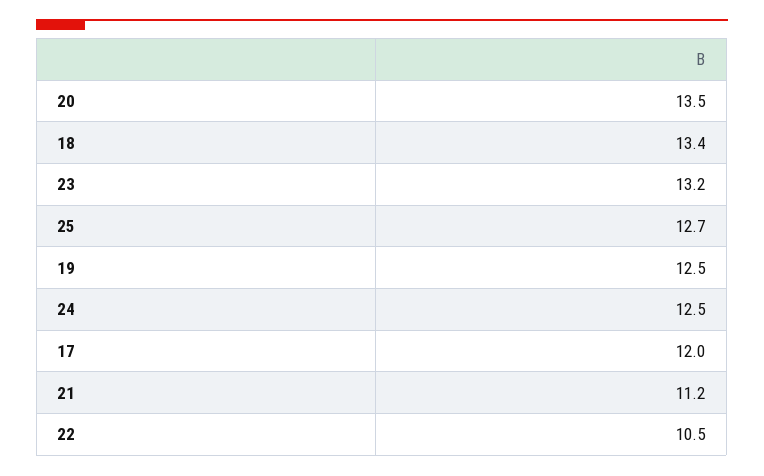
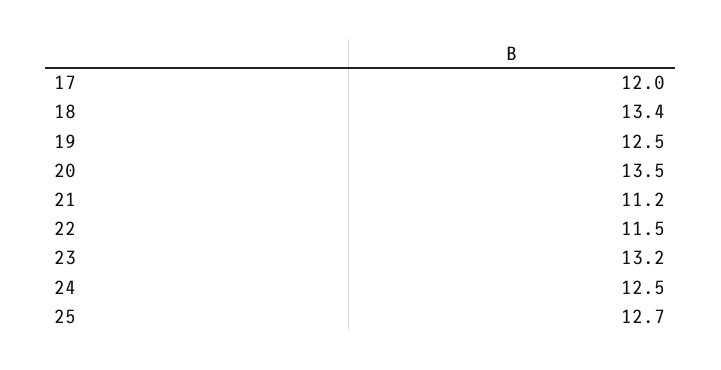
22: 10.5 -> 11.5

